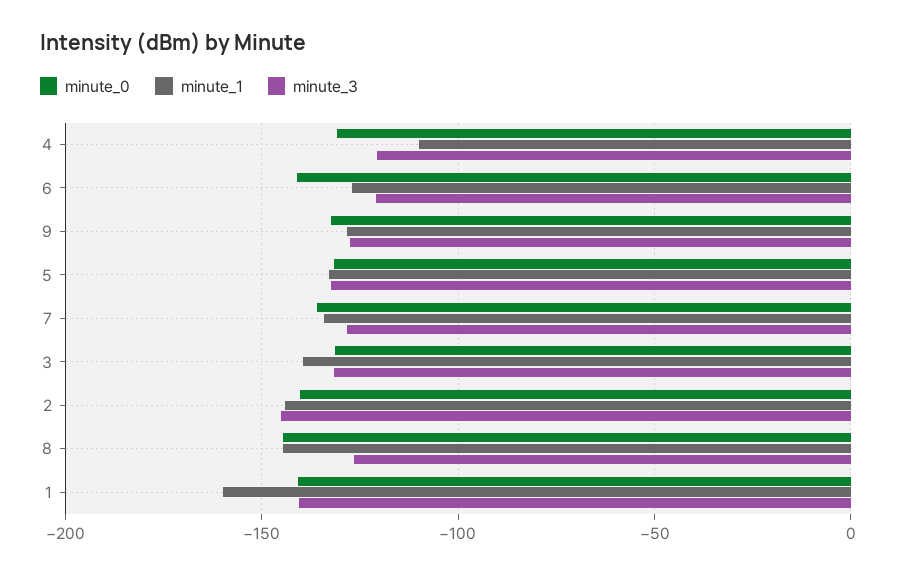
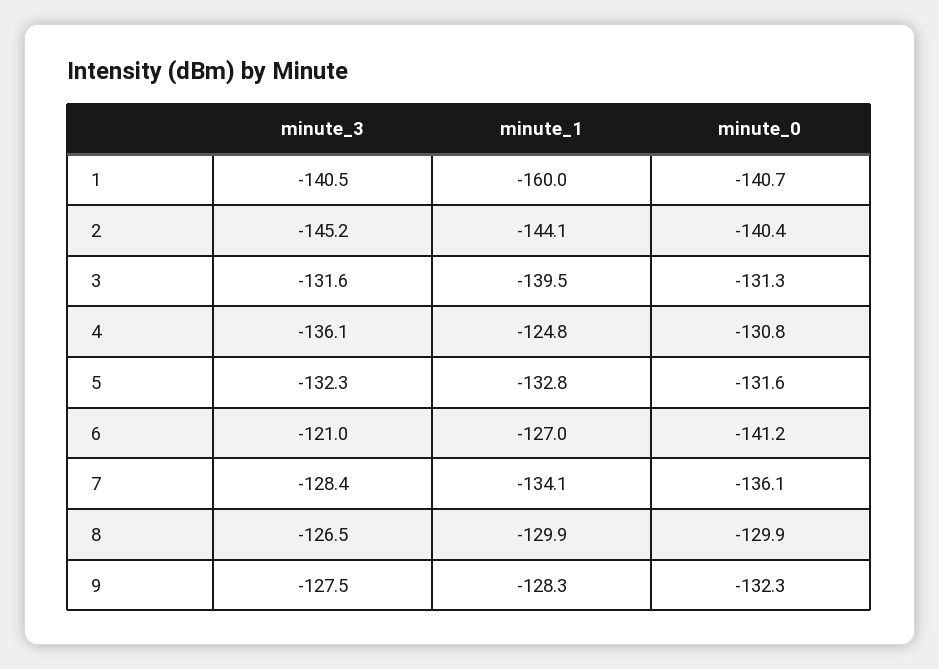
minute_1, 4: -110 -> -124.8
minute_3, 4: -120 -> -136.1
minute_0, 8: -145 -> -129.9
minute_1, 8: -145 -> -129.9

